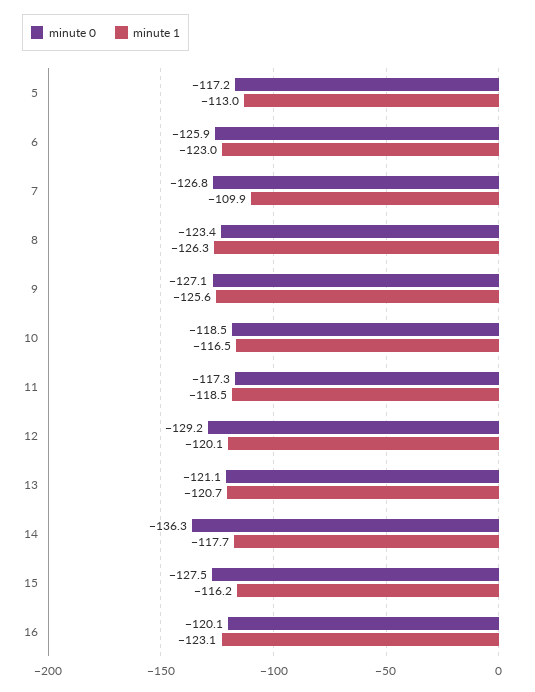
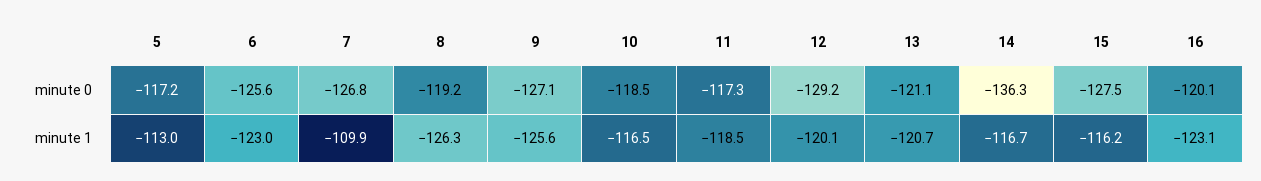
minute 0, 6: -125.9 -> -125.6
minute 0, 8: -123.4 -> -119.2
minute 1, 14: -117.7 -> -116.7

